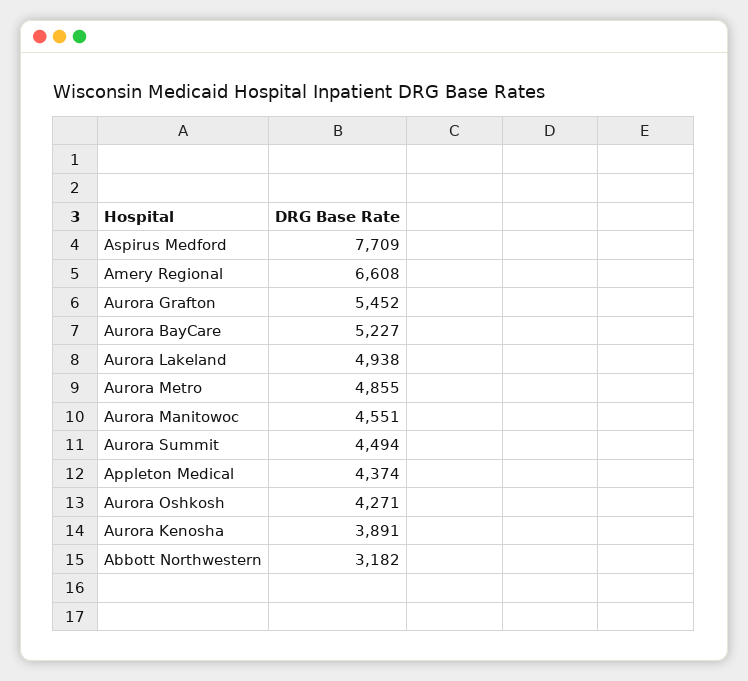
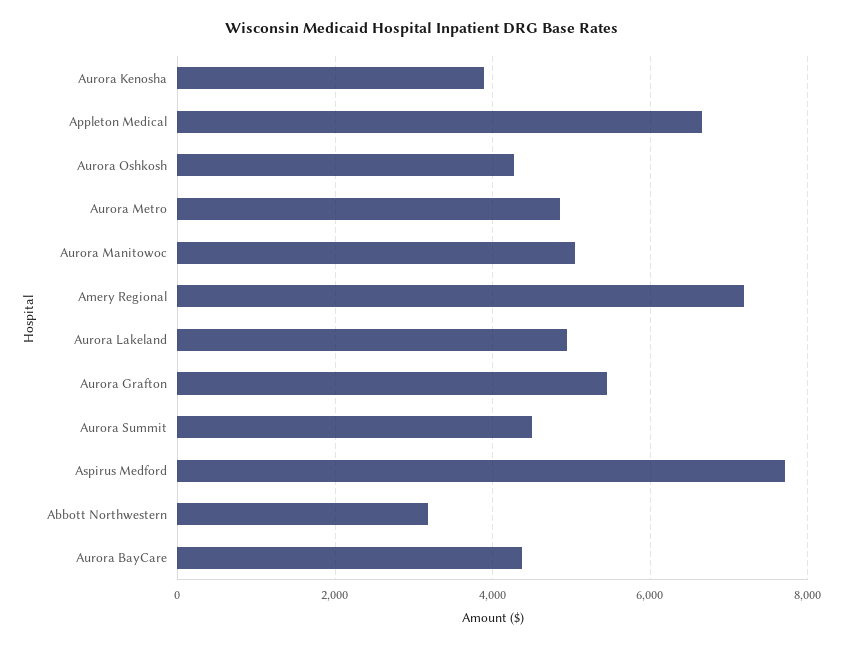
Amery Regional: 6608 -> 7200
Aurora BayCare: 5227 -> 4400
Aurora Manitowoc: 4551 -> 5000
Appleton Medical: 4374 -> 6600

